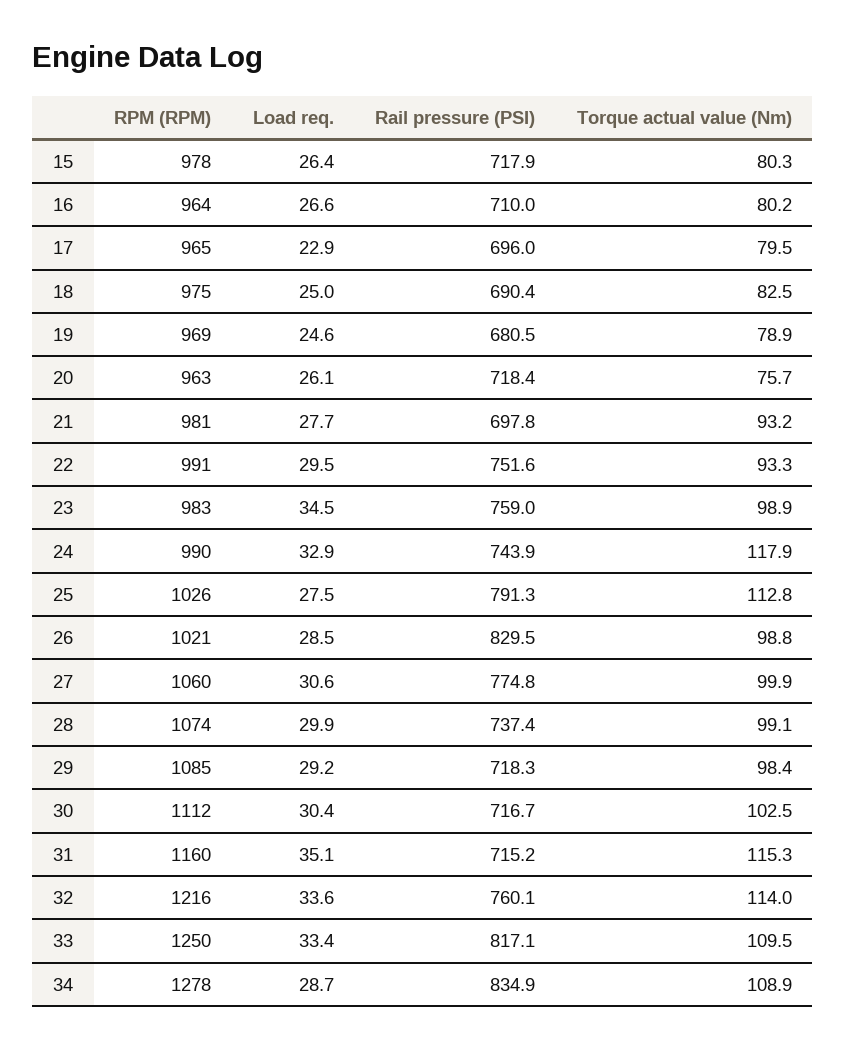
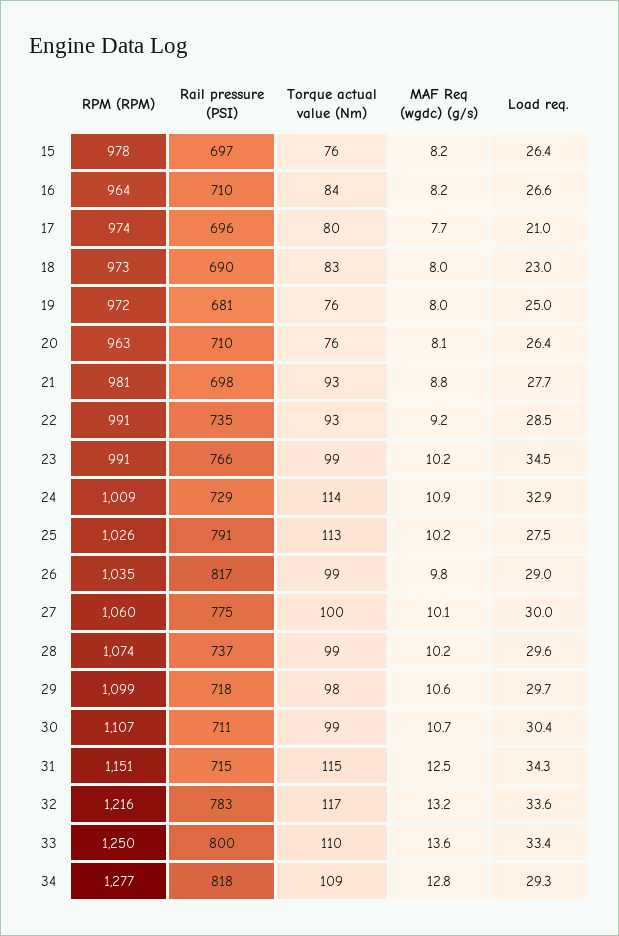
Rail pressure (PSI), 15: 717.9 -> 697
Torque actual value (Nm), 15: 80.3 -> 76
Torque actual value (Nm), 16: 80.2 -> 84
RPM (RPM), 17: 965 -> 974
Load req., 17: 22.9 -> 21
RPM (RPM), 18: 975 -> 973
Load req., 18: 25 -> 23
RPM (RPM), 19: 969 -> 972
Load req., 19: 24.6 -> 25
Torque actual value (Nm), 19: 78.9 -> 76
Load req., 20: 26.1 -> 26.4
Rail pressure (PSI), 20: 718.4 -> 710
Load req., 22: 29.5 -> 28.5
Rail pressure (PSI), 22: 751.6 -> 735
RPM (RPM), 23: 983 -> 991
Rail pressure (PSI), 23: 759 -> 766
RPM (RPM), 24: 990 -> 1009
Rail pressure (PSI), 24: 743.9 -> 729
Torque actual value (Nm), 24: 117.9 -> 114
RPM (RPM), 26: 1021 -> 1035
Load req., 26: 28.5 -> 29
Rail pressure (PSI), 26: 829.5 -> 817
Load req., 27: 30.6 -> 30
Load req., 28: 29.9 -> 29.6
RPM (RPM), 29: 1085 -> 1099
Load req., 29: 29.2 -> 29.7
RPM (RPM), 30: 1112 -> 1107
Rail pressure (PSI), 30: 716.7 -> 711
Torque actual value (Nm), 30: 102.5 -> 99
RPM (RPM), 31: 1160 -> 1151
Load req., 31: 35.1 -> 34.3
Rail pressure (PSI), 32: 760.1 -> 783
Torque actual value (Nm), 32: 114 -> 117
Rail pressure (PSI), 33: 817.1 -> 800
RPM (RPM), 34: 1278 -> 1277
Load req., 34: 28.7 -> 29.3
Rail pressure (PSI), 34: 834.9 -> 818
MAF Req (wgdc) (g/s), 15: none -> 8.2
MAF Req (wgdc) (g/s), 16: none -> 8.2
MAF Req (wgdc) (g/s), 17: none -> 7.7
MAF Req (wgdc) (g/s), 18: none -> 8
MAF Req (wgdc) (g/s), 19: none -> 8
MAF Req (wgdc) (g/s), 20: none -> 8.1
MAF Req (wgdc) (g/s), 21: none -> 8.8
MAF Req (wgdc) (g/s), 22: none -> 9.2
MAF Req (wgdc) (g/s), 23: none -> 10.2
MAF Req (wgdc) (g/s), 24: none -> 10.9
MAF Req (wgdc) (g/s), 25: none -> 10.2
MAF Req (wgdc) (g/s), 26: none -> 9.8
MAF Req (wgdc) (g/s), 27: none -> 10.1
MAF Req (wgdc) (g/s), 28: none -> 10.2
MAF Req (wgdc) (g/s), 29: none -> 10.6
MAF Req (wgdc) (g/s), 30: none -> 10.7
MAF Req (wgdc) (g/s), 31: none -> 12.5
MAF Req (wgdc) (g/s), 32: none -> 13.2
MAF Req (wgdc) (g/s), 33: none -> 13.6
MAF Req (wgdc) (g/s), 34: none -> 12.8

